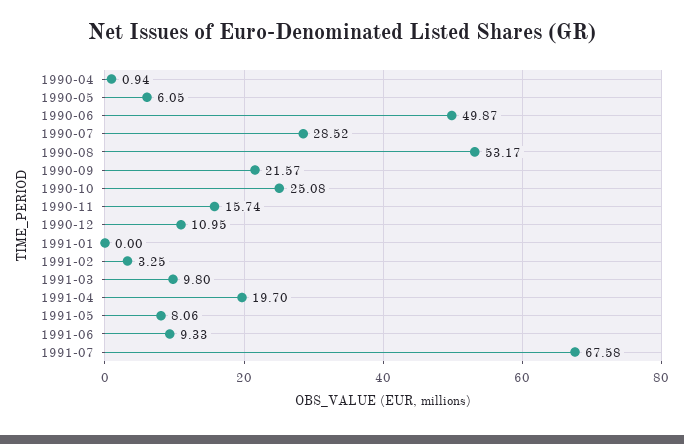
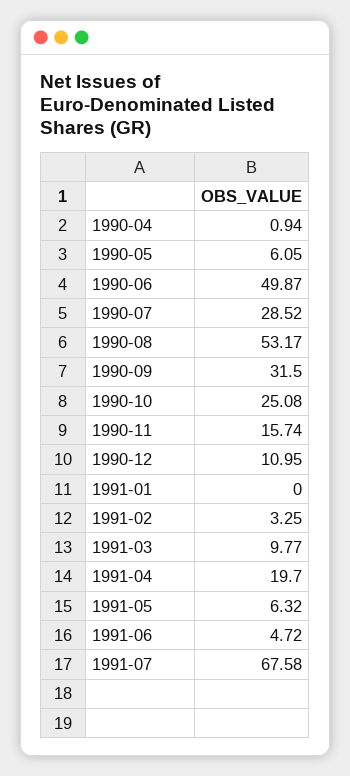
1990-09: 21.57 -> 31.5
1991-03: 9.8 -> 9.77
1991-05: 8.06 -> 6.32
1991-06: 9.33 -> 4.72

